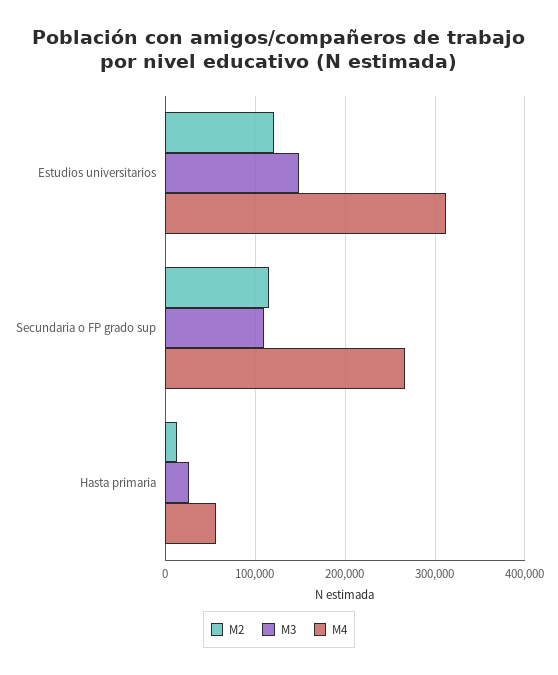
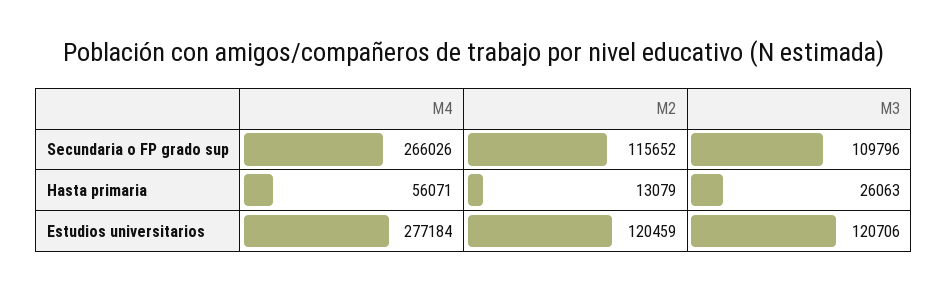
M3, Estudios universitarios: 150000 -> 120706
M4, Estudios universitarios: 310000 -> 277184

